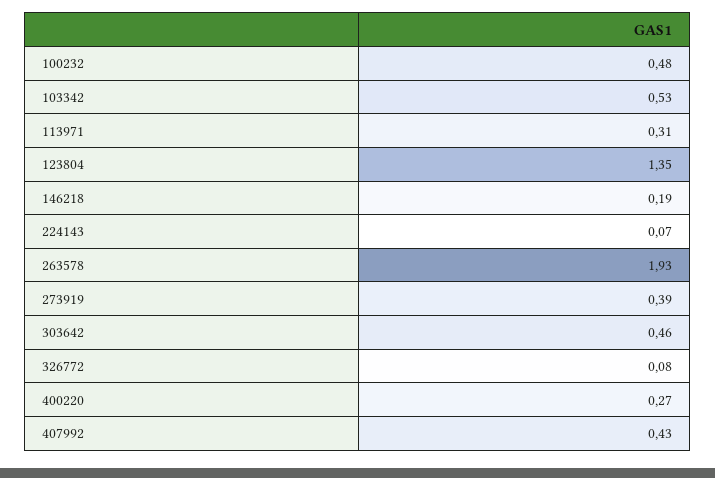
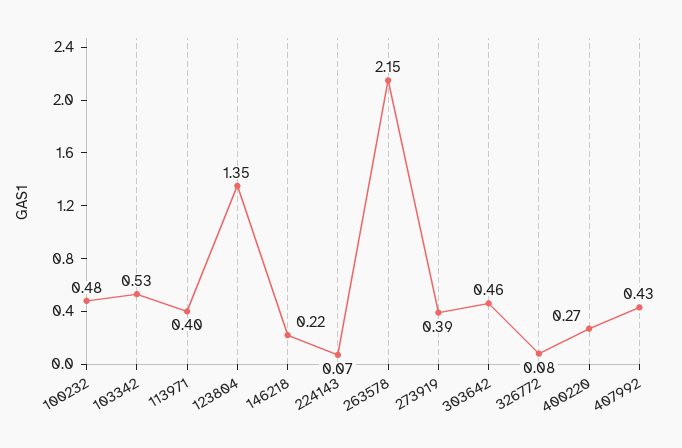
113971: 0.31 -> 0.4
146218: 0.19 -> 0.22
263578: 1.93 -> 2.15

